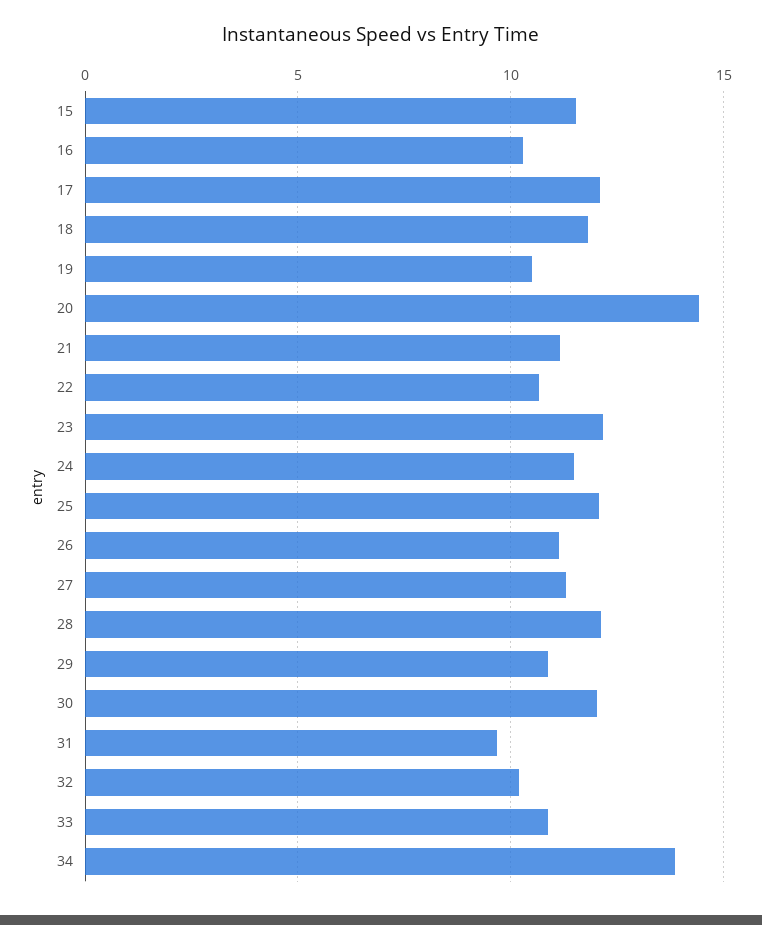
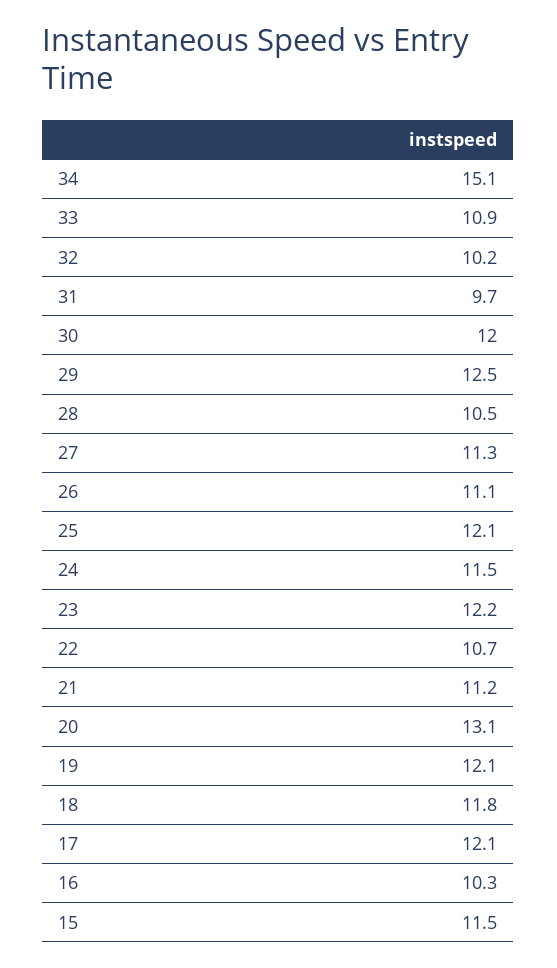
19: 10.5 -> 12.1
20: 14.5 -> 13.1
28: 12 -> 10.5
29: 11 -> 12.5
34: 14 -> 15.1

